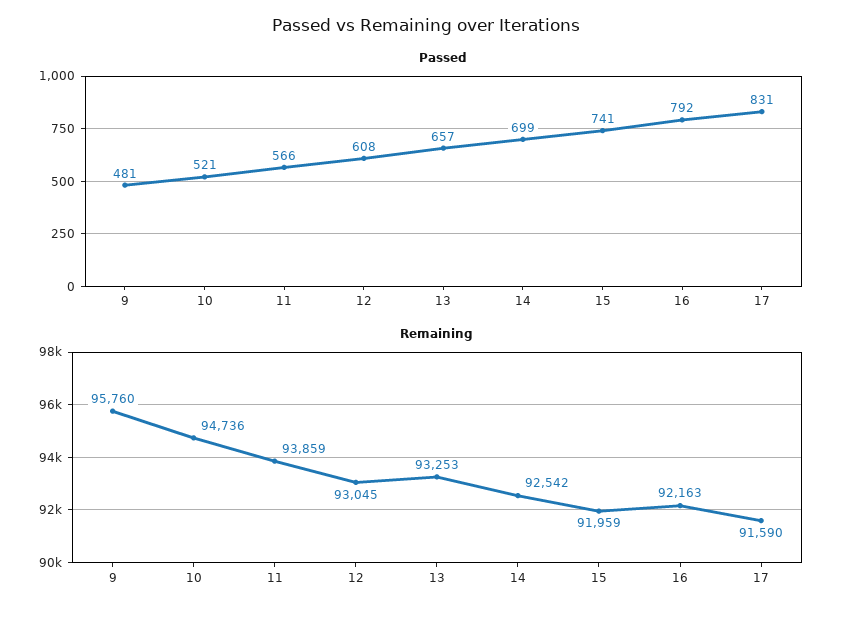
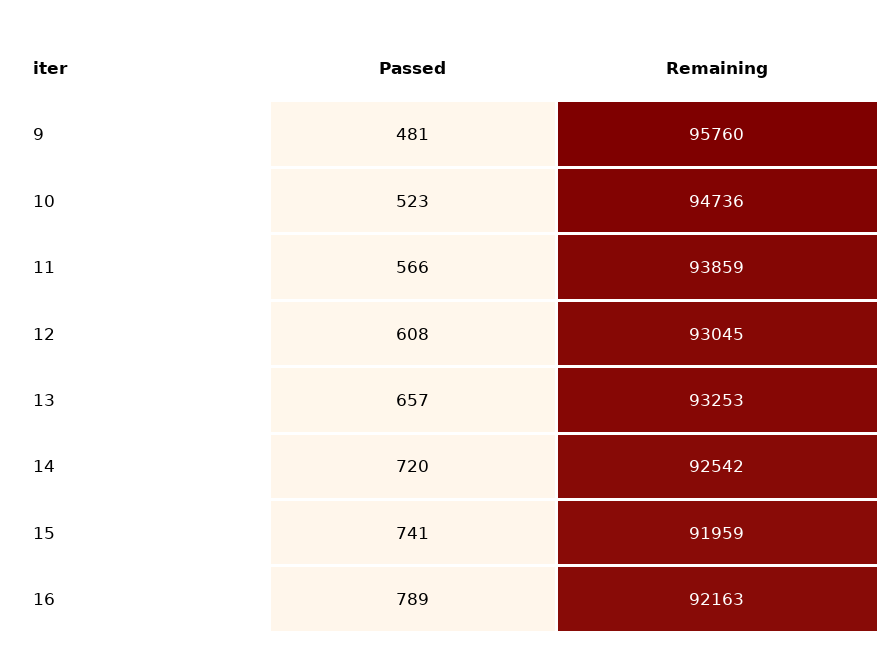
Passed, 10: 521 -> 523
Passed, 14: 699 -> 720
Passed, 16: 792 -> 789
Passed, 17: 831 -> none
Remaining, 17: 91590 -> none

